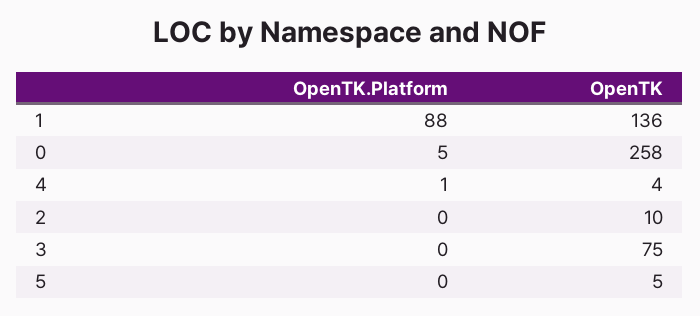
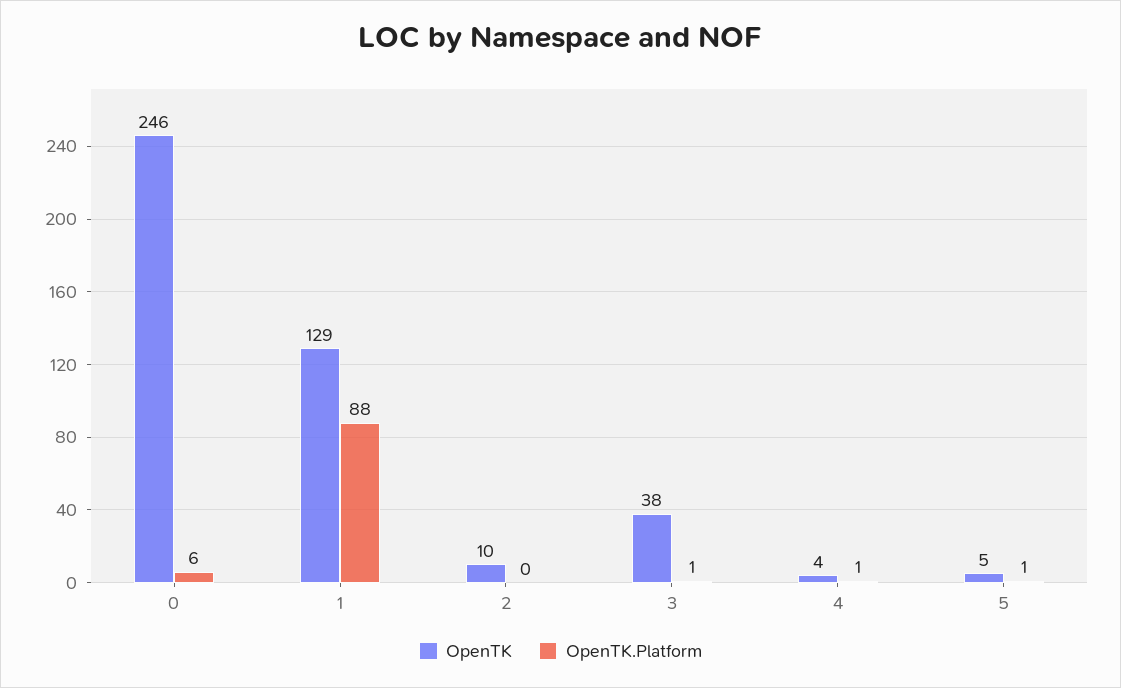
OpenTK, 1: 136 -> 129
OpenTK.Platform, 0: 5 -> 6
OpenTK, 0: 258 -> 246
OpenTK.Platform, 3: 0 -> 1
OpenTK, 3: 75 -> 38
OpenTK.Platform, 5: 0 -> 1

